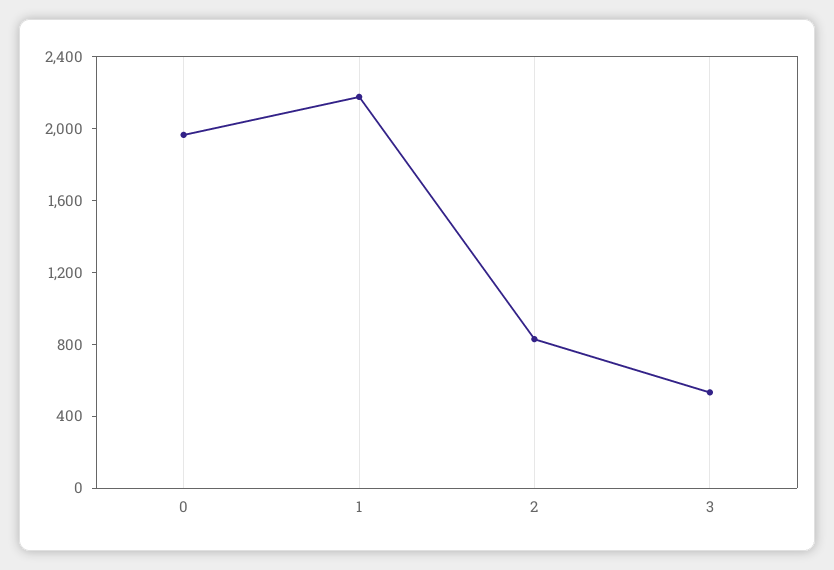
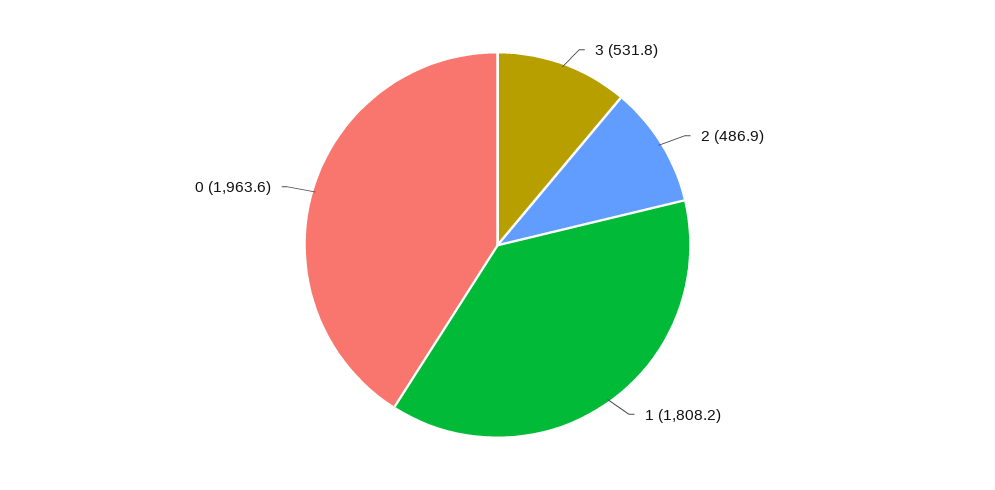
1: 2200 -> 1808.2
2: 800 -> 486.9

